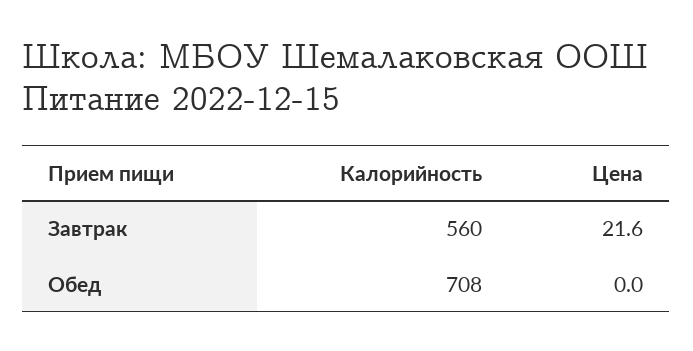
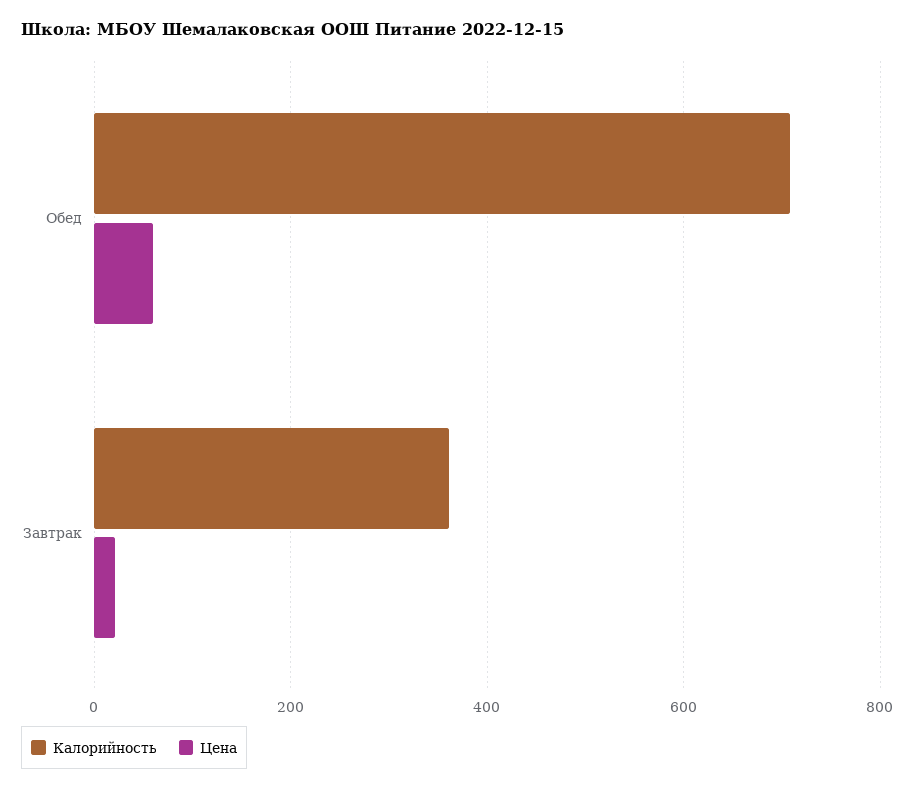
Калорийность, Завтрак: 560 -> 360
Цена, Обед: 0 -> 60

